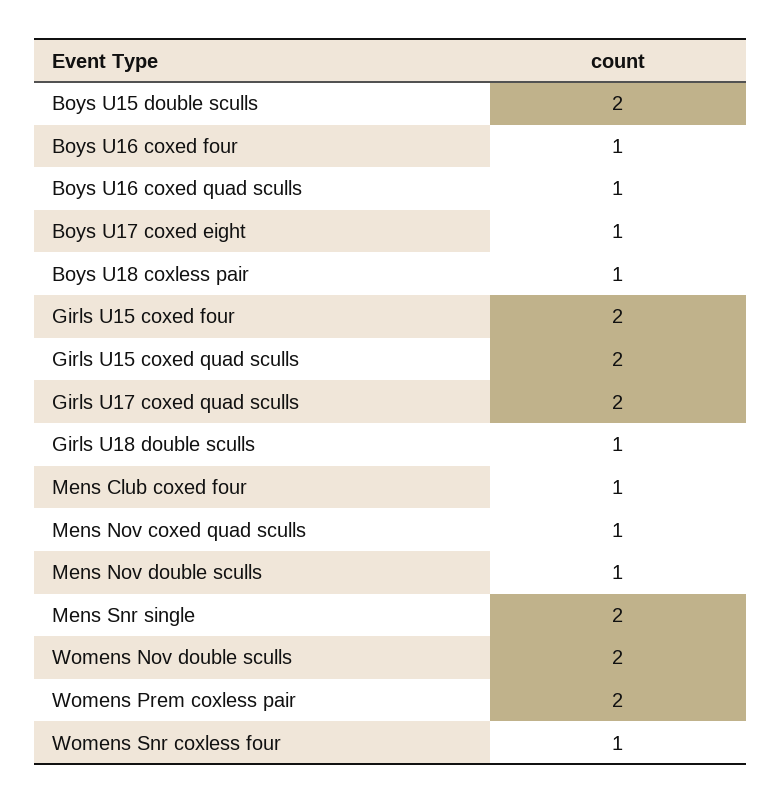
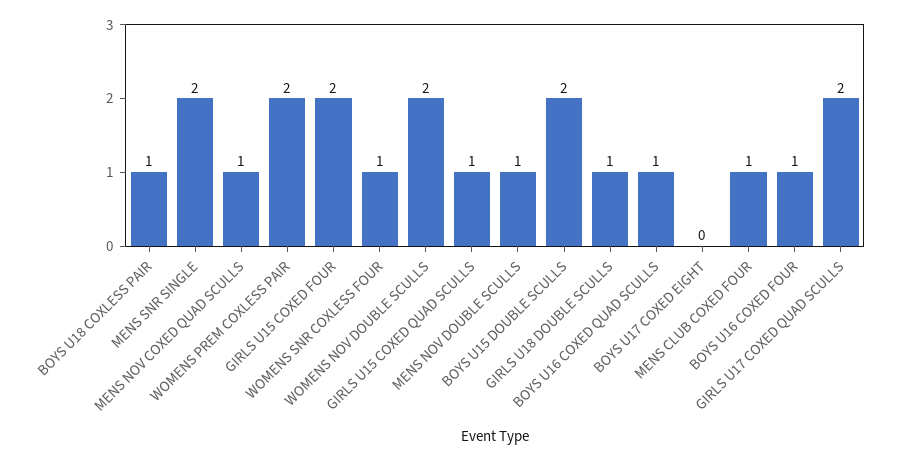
Boys U17 coxed eight: 1 -> 0
Girls U15 coxed quad sculls: 2 -> 1

